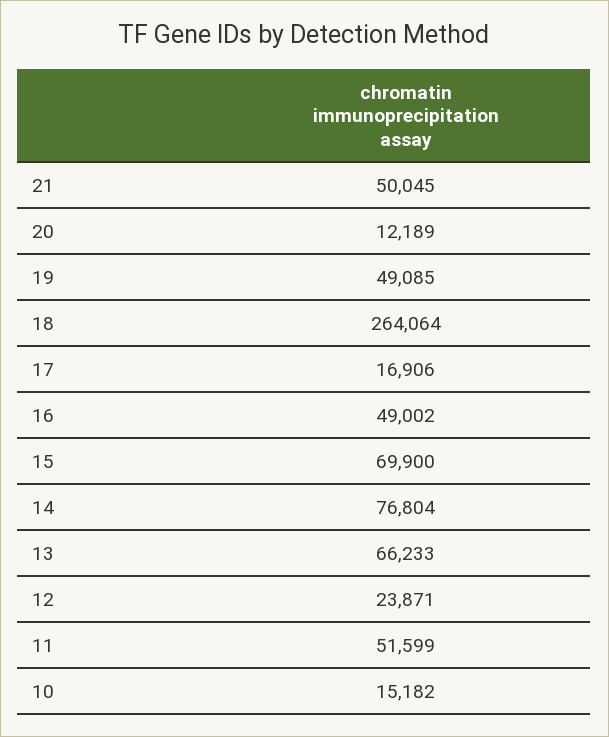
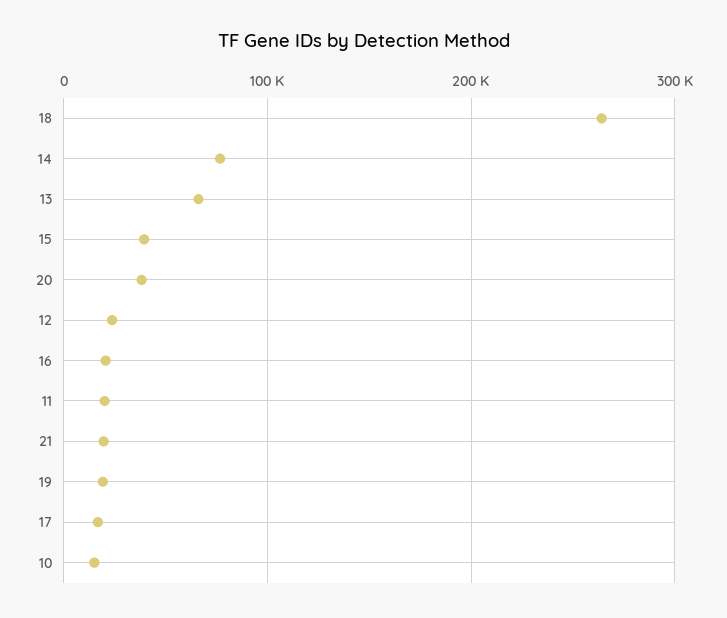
21: 50045 -> 20000
20: 12189 -> 40000
19: 49085 -> 20000
16: 49002 -> 20000
15: 69900 -> 40000
11: 51599 -> 20000

